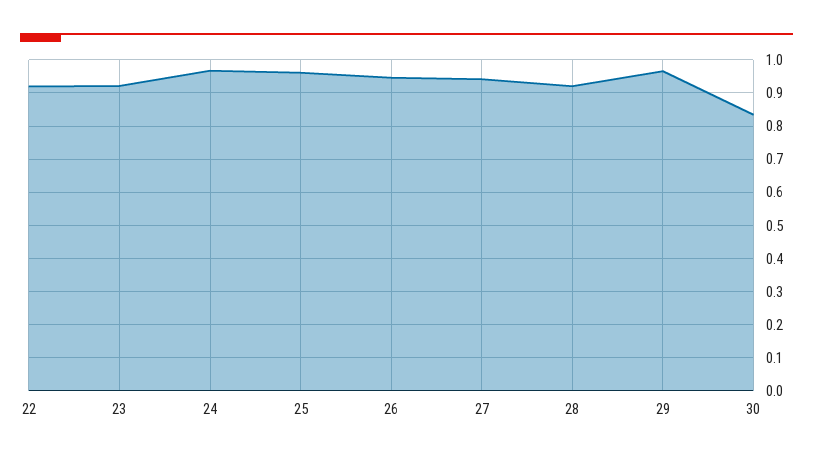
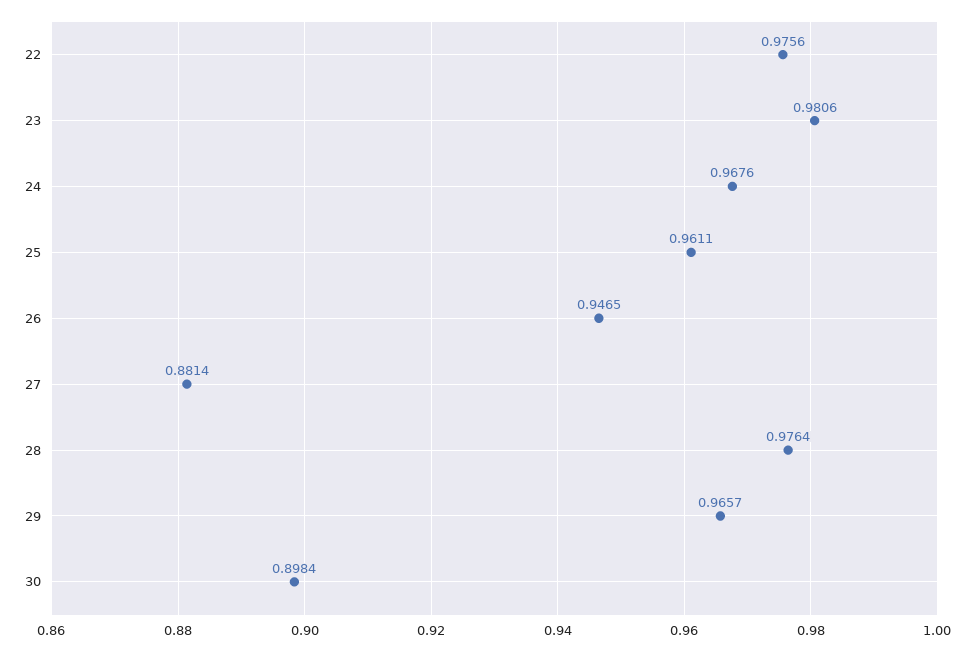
22: 0.92 -> 0.9756
23: 0.92 -> 0.9806
27: 0.94 -> 0.8814
28: 0.92 -> 0.9764
30: 0.84 -> 0.8984

